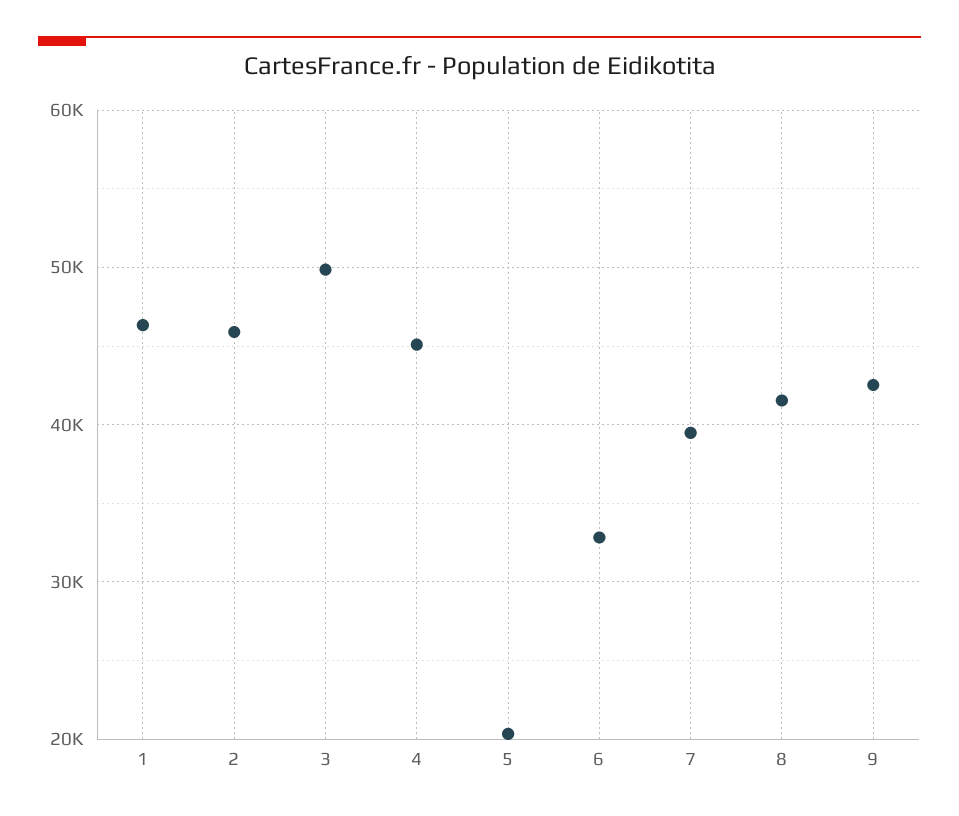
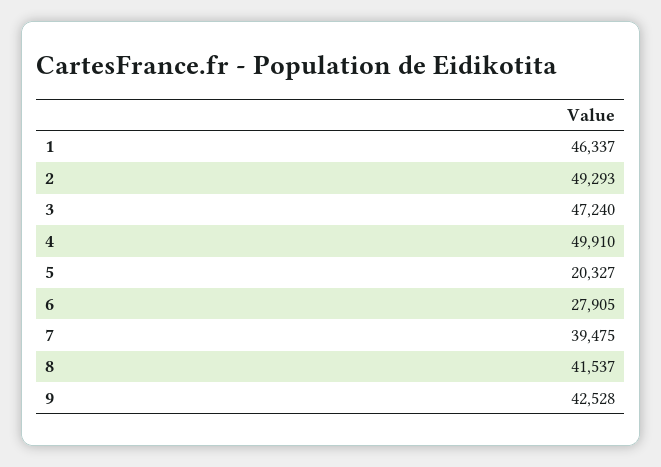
2: 46000 -> 49293
3: 50000 -> 47240
4: 45000 -> 49910
6: 33000 -> 27905

